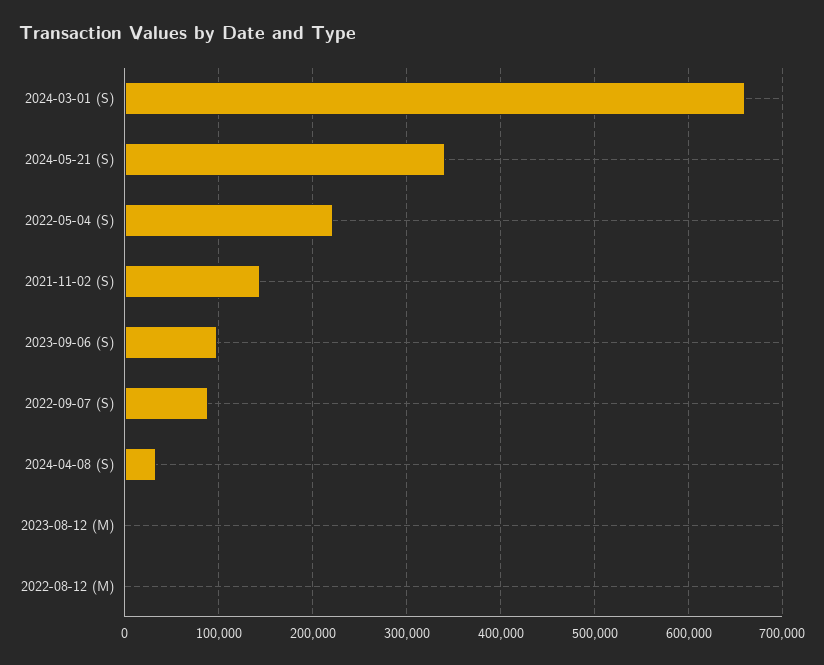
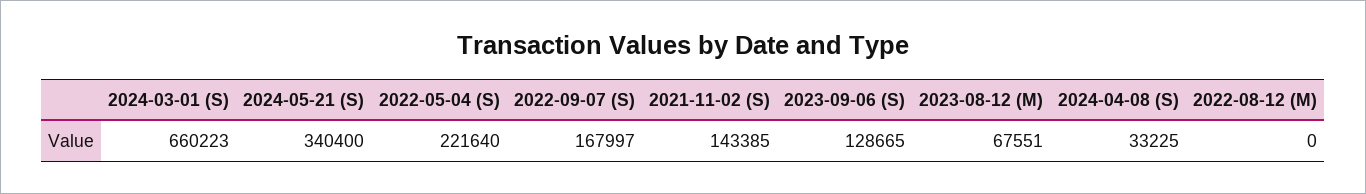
2023-09-06 (S): 100000 -> 128665
2022-09-07 (S): 90000 -> 167997
2023-08-12 (M): 0 -> 67551

